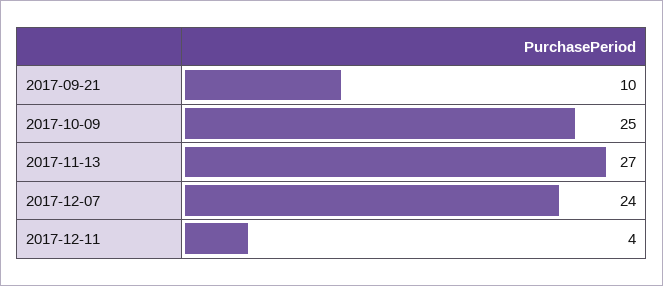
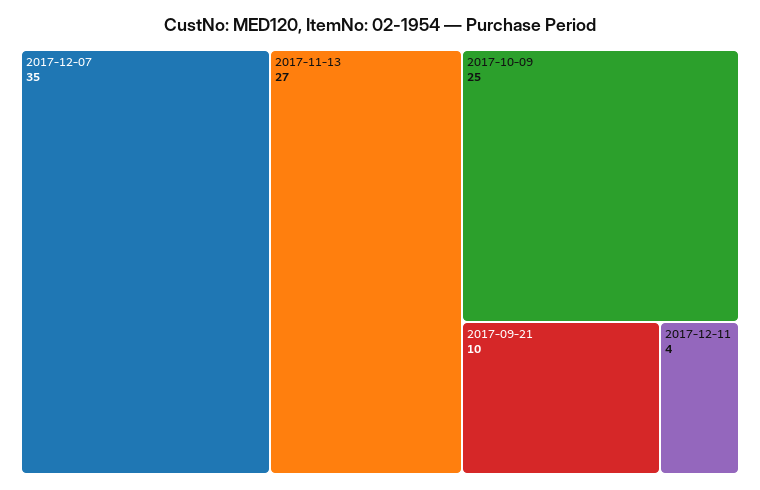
2017-12-07: 24 -> 35

